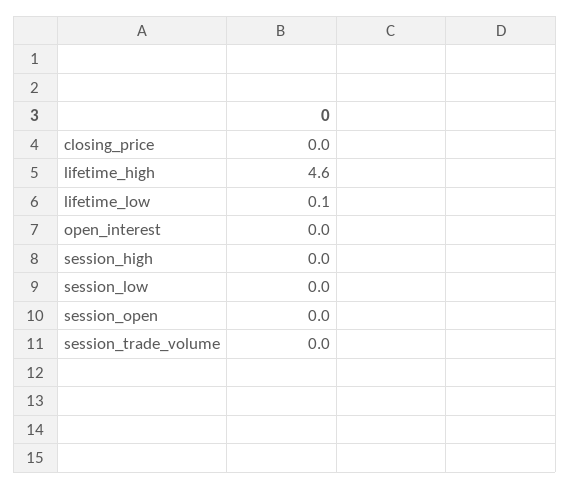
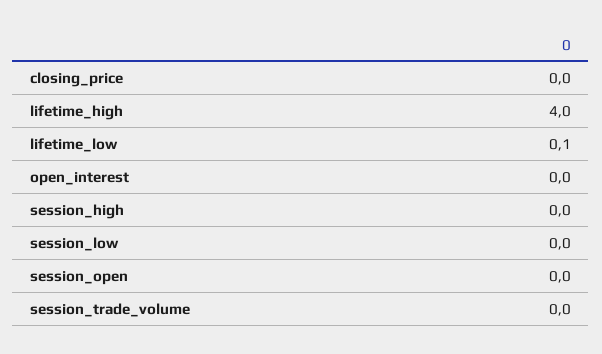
lifetime_high: 4.6 -> 4

